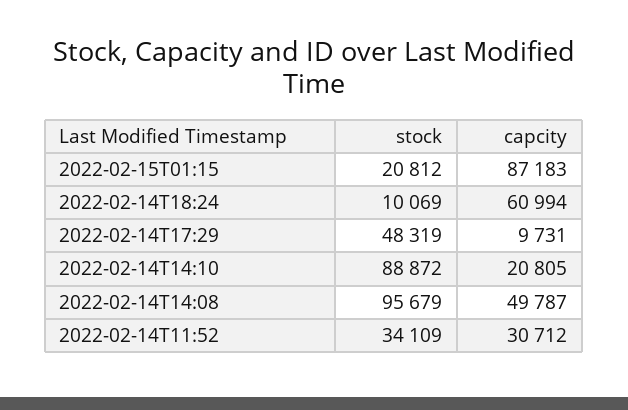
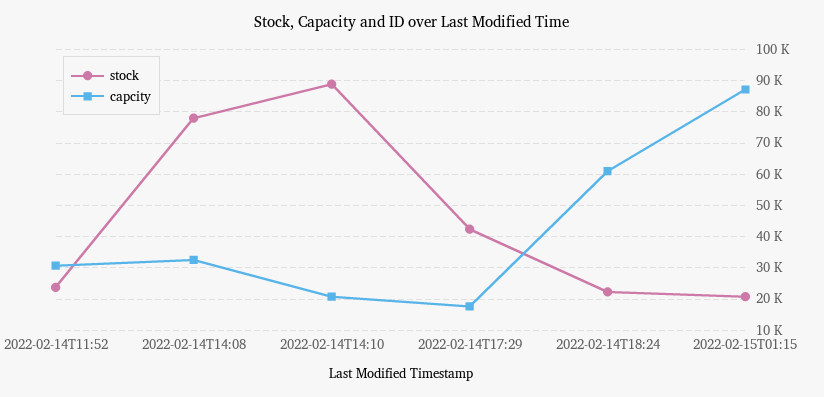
stock, 2022-02-14T18:24: 10069 -> 22000
stock, 2022-02-14T17:29: 48319 -> 42000
capcity, 2022-02-14T17:29: 9731 -> 18000
stock, 2022-02-14T14:08: 95679 -> 78000
capcity, 2022-02-14T14:08: 49787 -> 32000
stock, 2022-02-14T11:52: 34109 -> 24000

